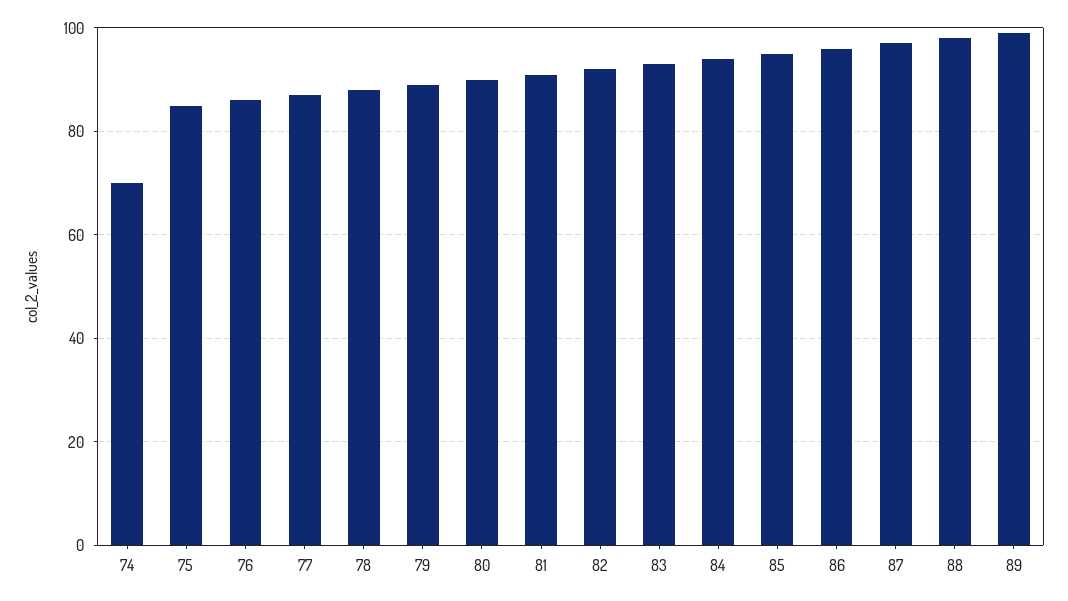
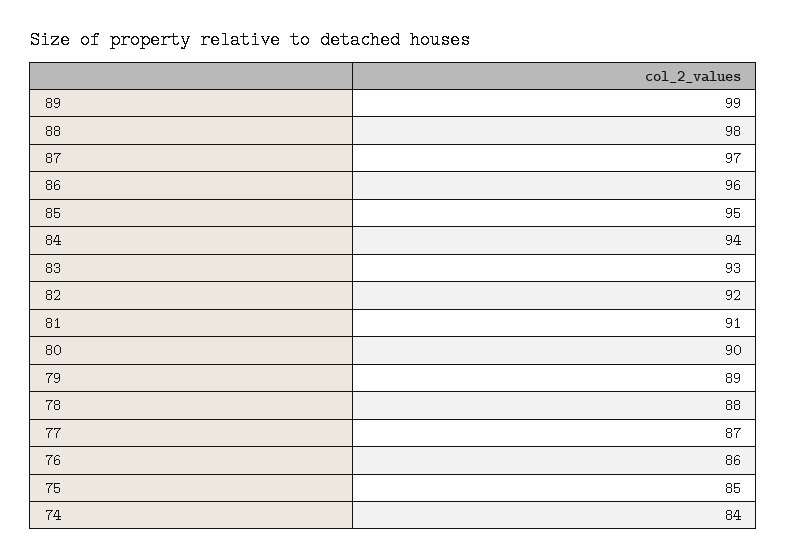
74: 70 -> 84

